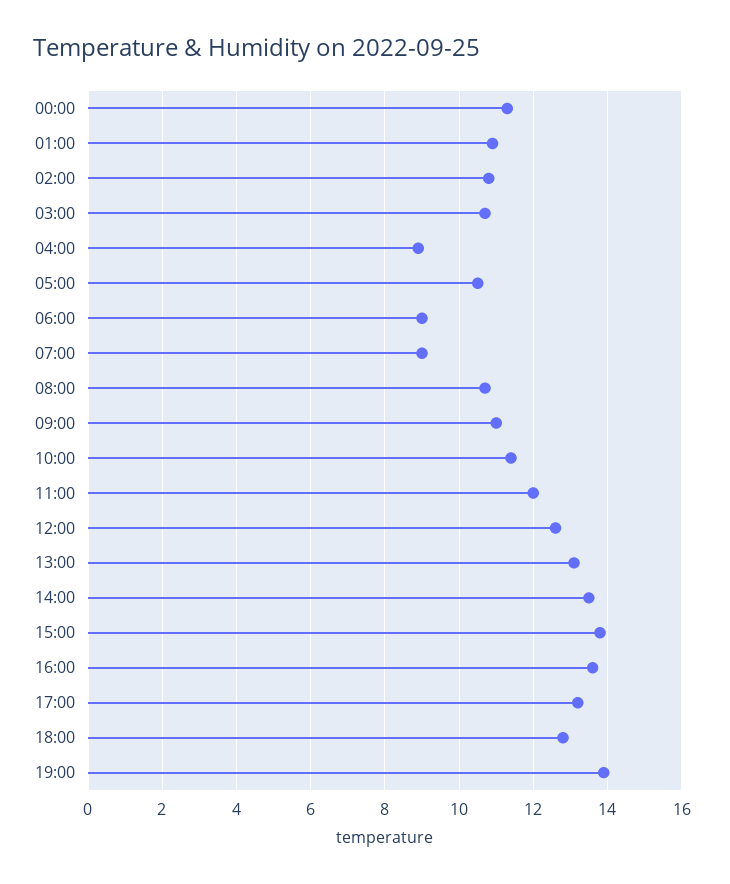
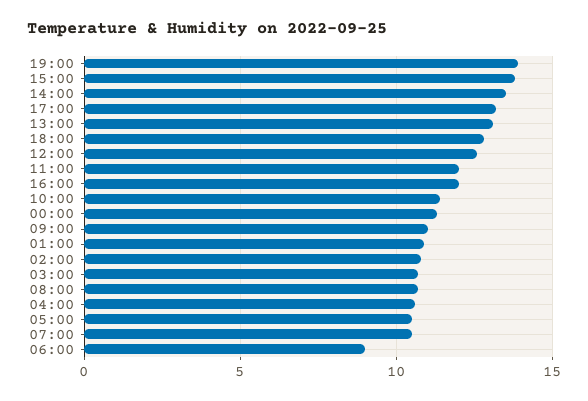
04:00: 9 -> 10.5
07:00: 9 -> 10.5
16:00: 13.5 -> 12

